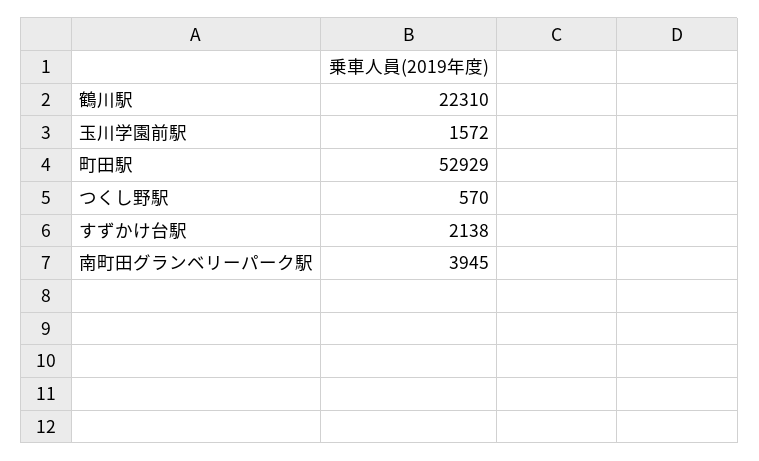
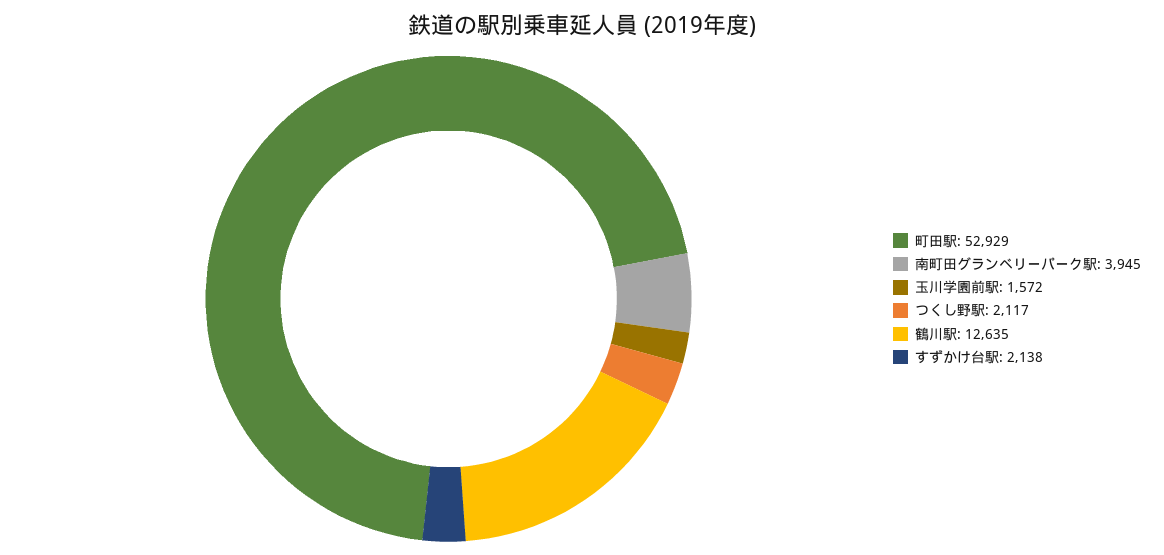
鶴川駅: 22310 -> 12635
つくし野駅: 570 -> 2117

